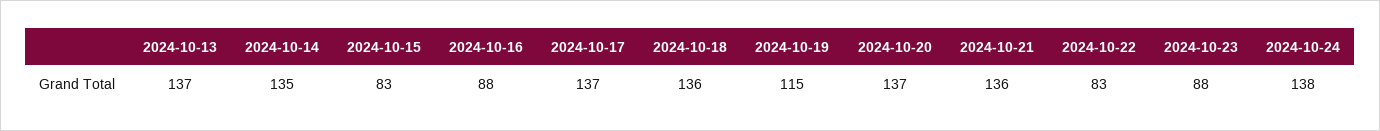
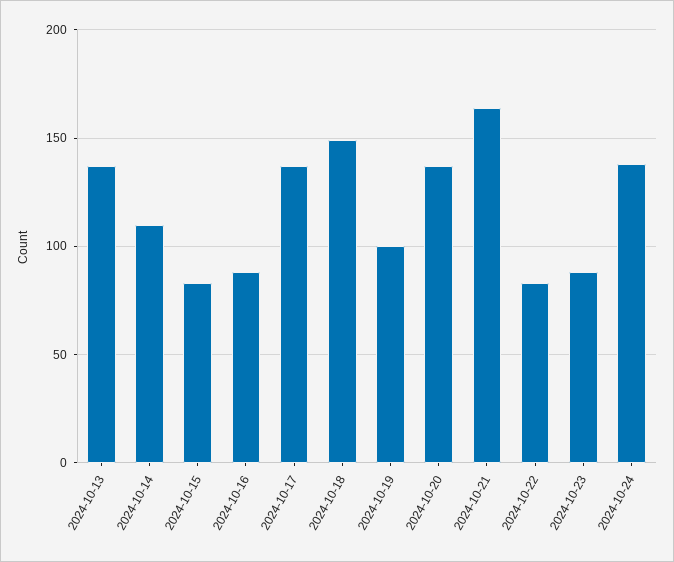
2024-10-14: 135 -> 110
2024-10-18: 136 -> 150
2024-10-19: 115 -> 100
2024-10-21: 136 -> 165

